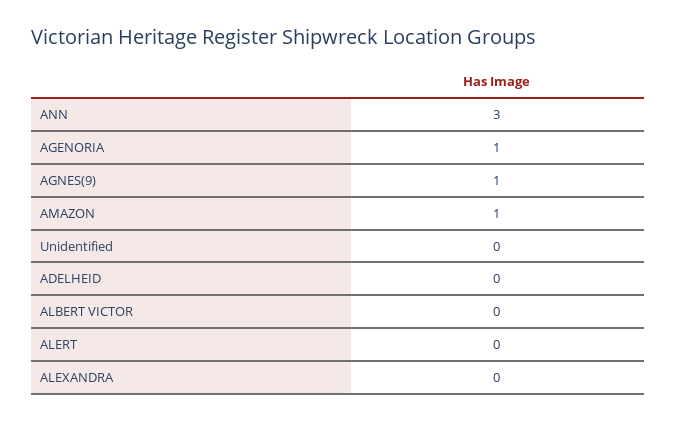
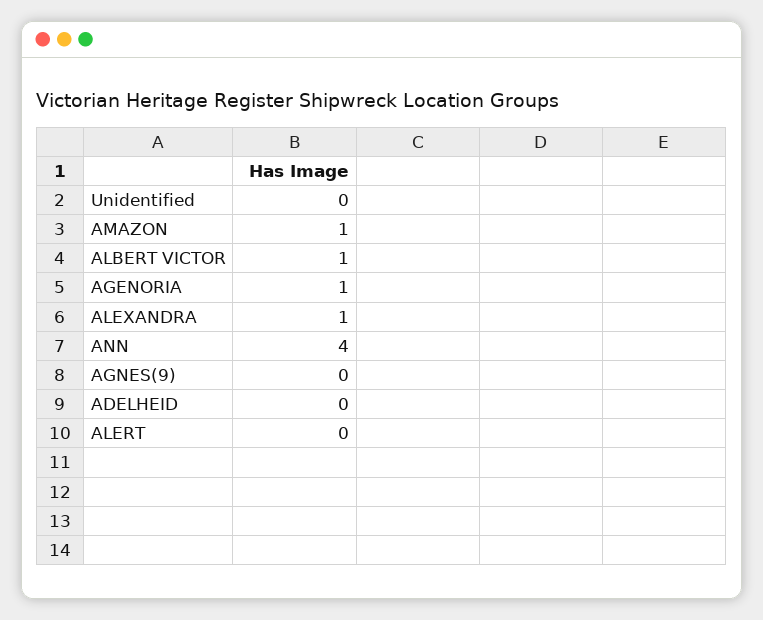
ANN: 3 -> 4
AGNES(9): 1 -> 0
ALBERT VICTOR: 0 -> 1
ALEXANDRA: 0 -> 1

